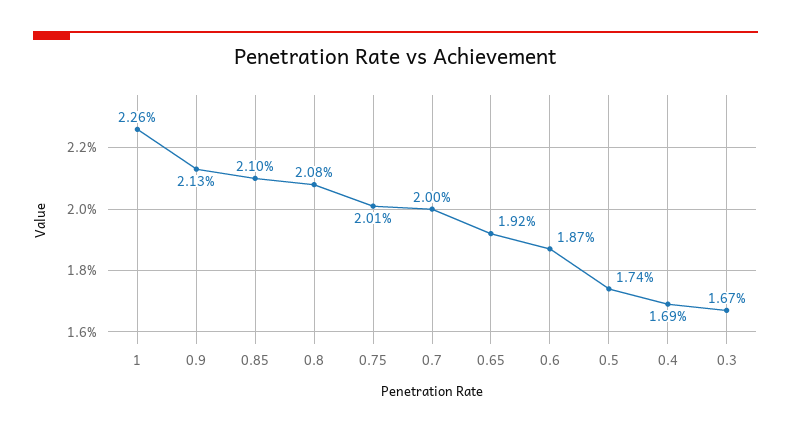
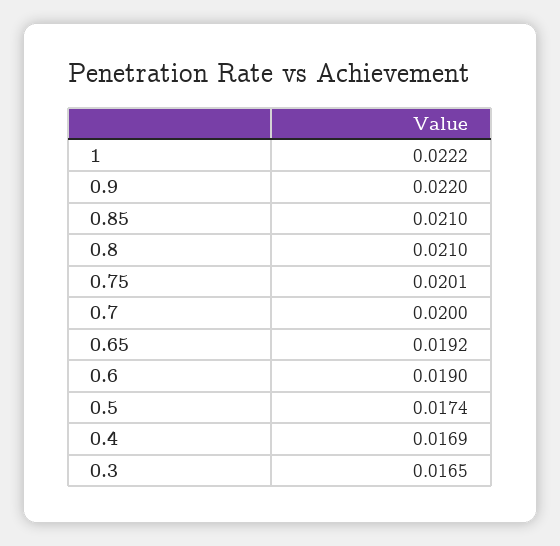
1: 0.0226 -> 0.0222
0.9: 0.0213 -> 0.022
0.8: 0.0208 -> 0.021
0.6: 0.0187 -> 0.019
0.3: 0.0167 -> 0.0165

